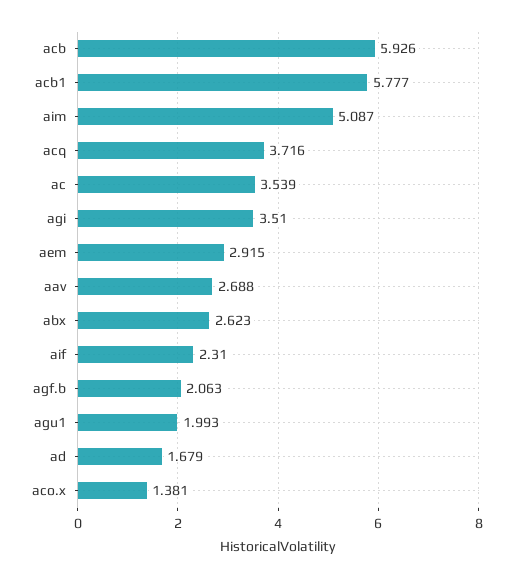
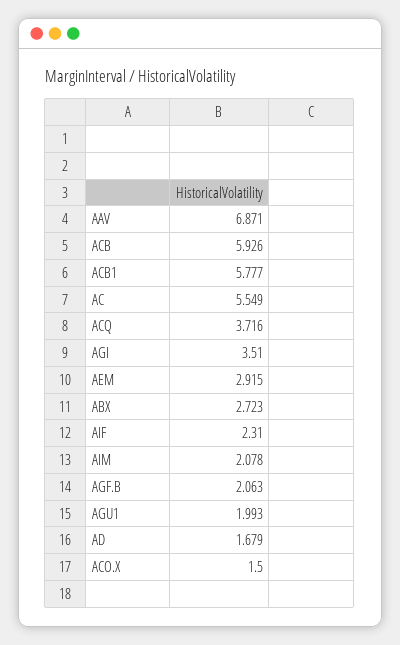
aim: 5.087 -> 2.078
ac: 3.539 -> 5.549
aav: 2.688 -> 6.871
abx: 2.623 -> 2.723
aco.x: 1.381 -> 1.5

